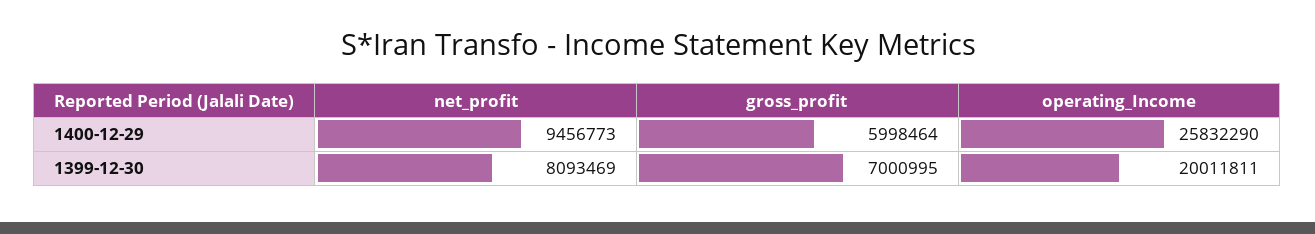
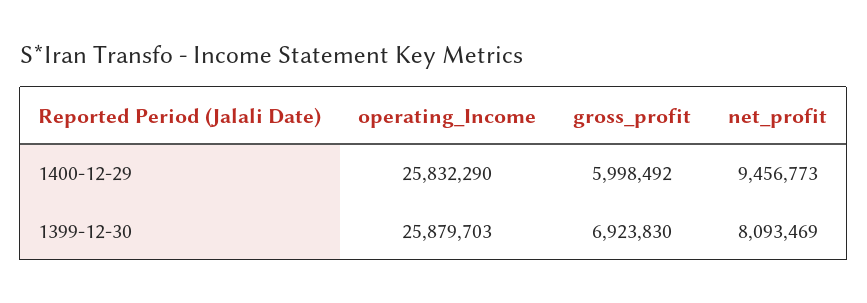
gross_profit, 1400-12-29: 5998464 -> 5998492
gross_profit, 1399-12-30: 7000995 -> 6923830
operating_Income, 1399-12-30: 20011811 -> 25879703

